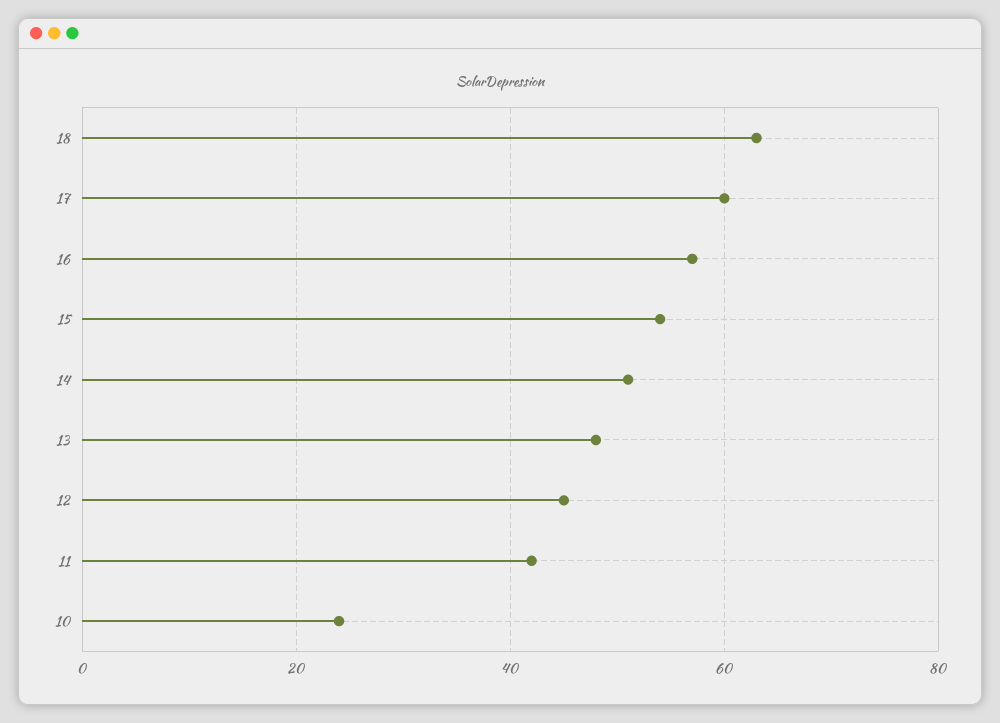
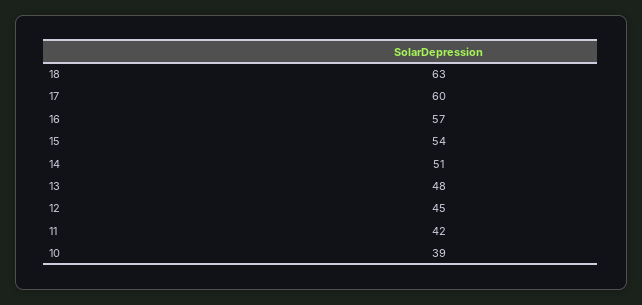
10: 25 -> 39

